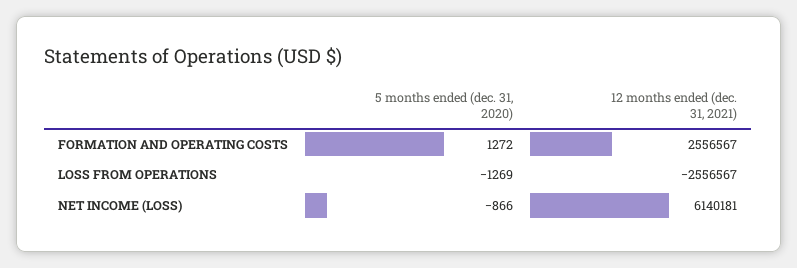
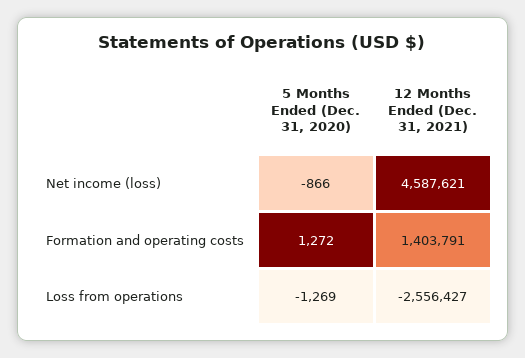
12 months ended (dec. 31, 2021), FORMATION AND OPERATING COSTS: 2556567 -> 1403791
12 months ended (dec. 31, 2021), LOSS FROM OPERATIONS: -2556567 -> -2556427
12 months ended (dec. 31, 2021), NET INCOME (LOSS): 6140181 -> 4587621

